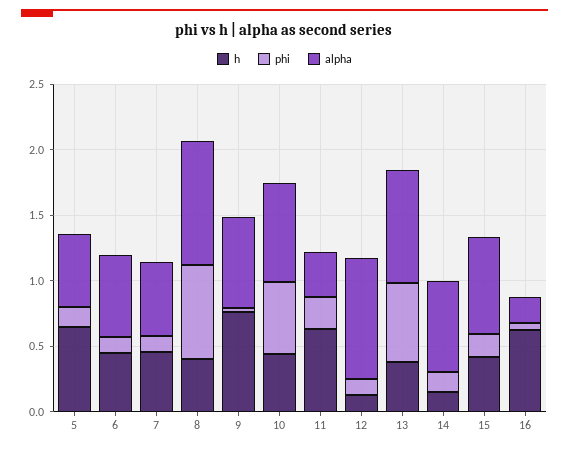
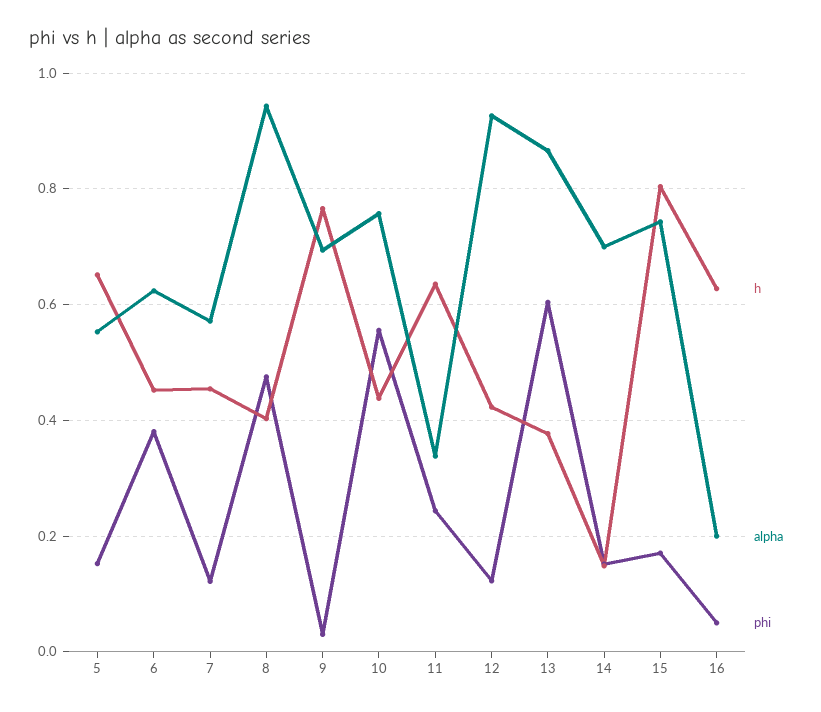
phi, 6: 0.1 -> 0.38
phi, 8: 0.7 -> 0.48
h, 12: 0.1 -> 0.42
h, 15: 0.4 -> 0.8

